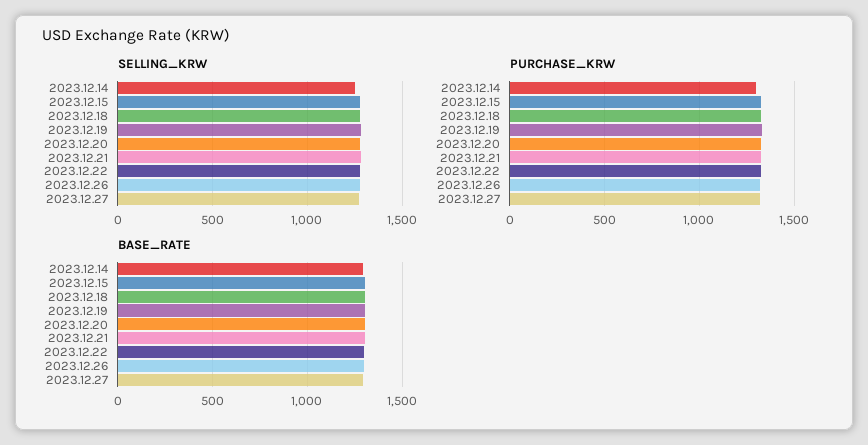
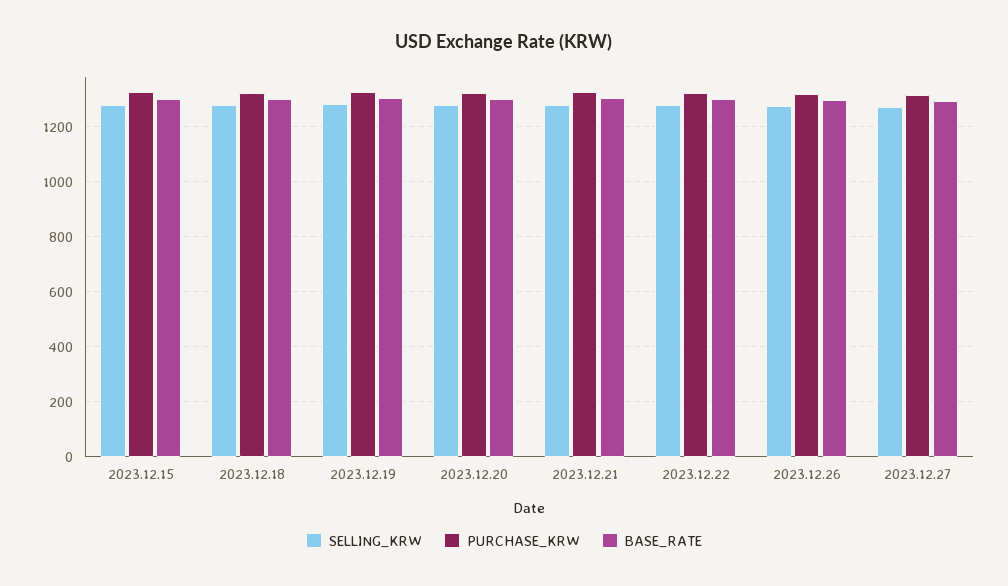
SELLING_KRW, 2023.12.14: 1250 -> none
PURCHASE_KRW, 2023.12.14: 1300 -> none
BASE_RATE, 2023.12.14: 1300 -> none

